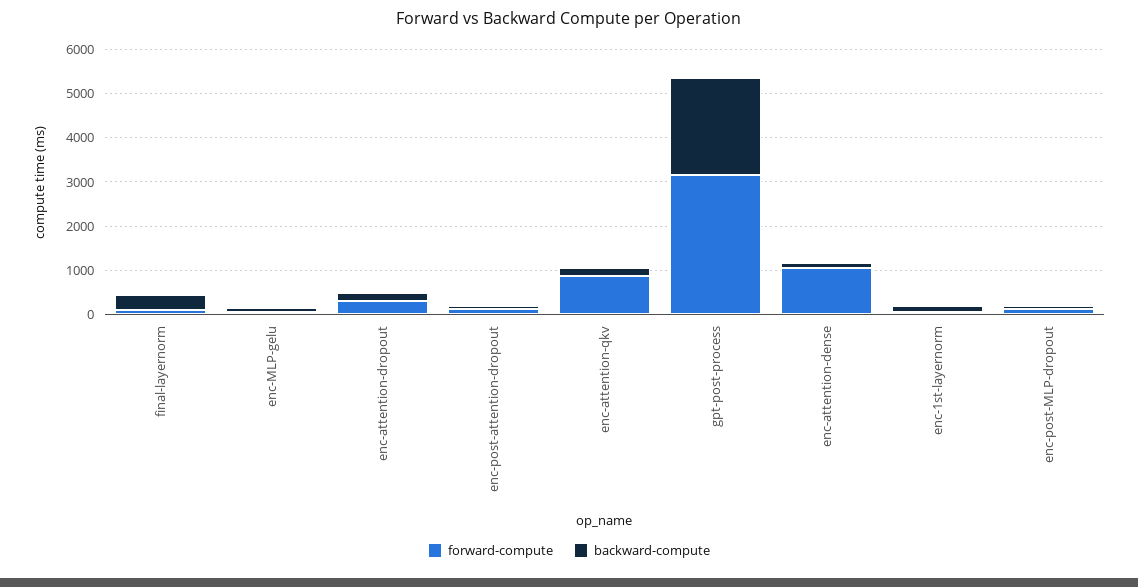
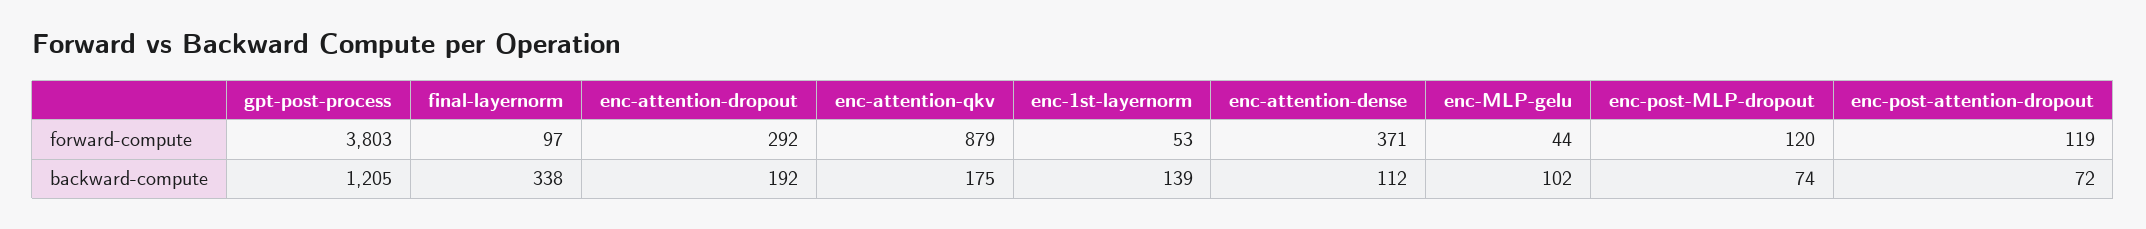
forward-compute, gpt-post-process: 3200 -> 3803
backward-compute, gpt-post-process: 2200 -> 1205
forward-compute, enc-attention-dense: 1000 -> 371

